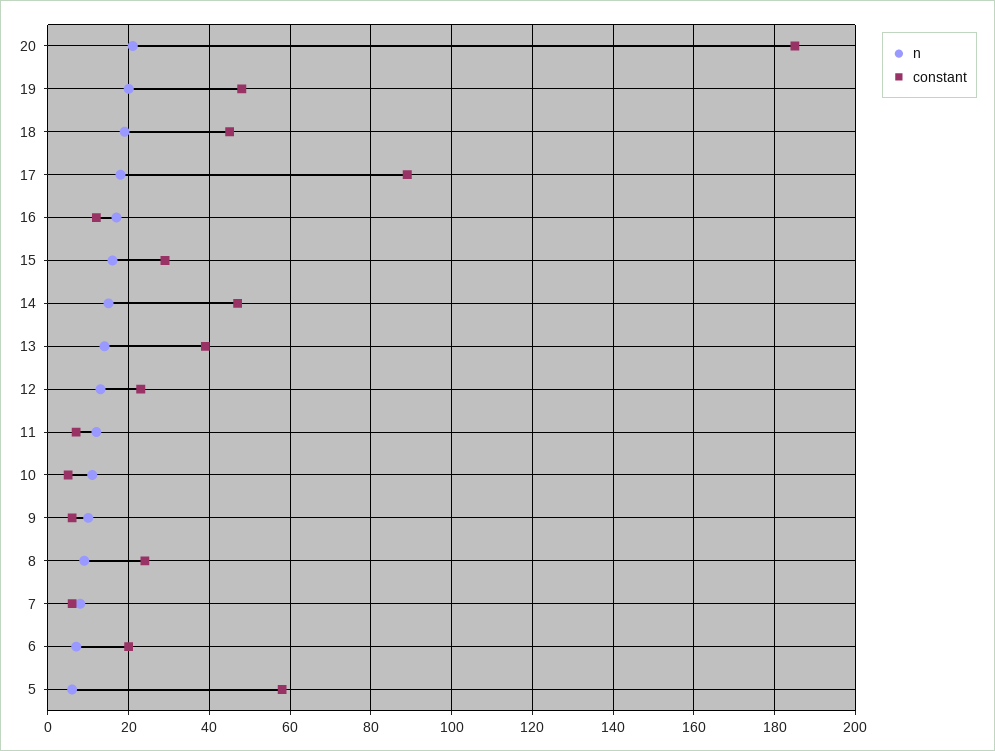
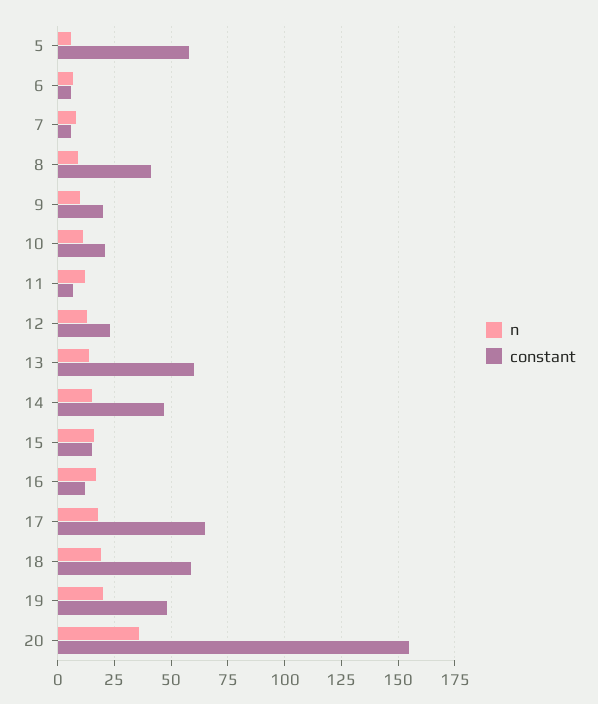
n, 20: 20 -> 35
constant, 20: 185 -> 155
constant, 18: 45 -> 60
constant, 17: 90 -> 65
constant, 15: 30 -> 15
constant, 13: 40 -> 60
constant, 10: 5 -> 20
constant, 9: 5 -> 20
constant, 8: 25 -> 40
constant, 6: 20 -> 5

